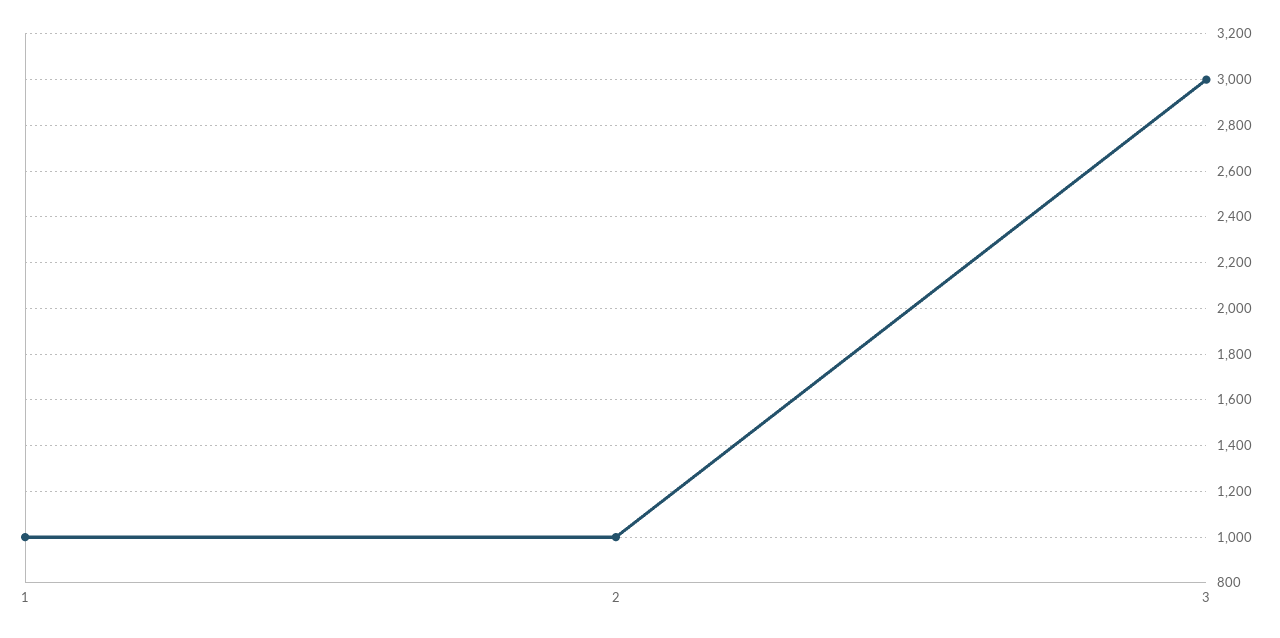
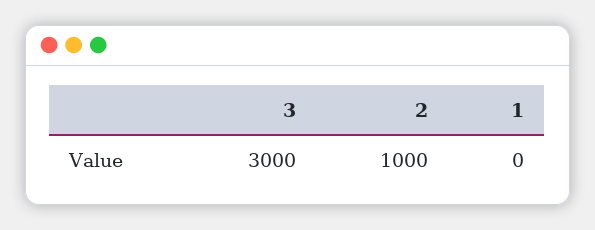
1: 1000 -> 0

